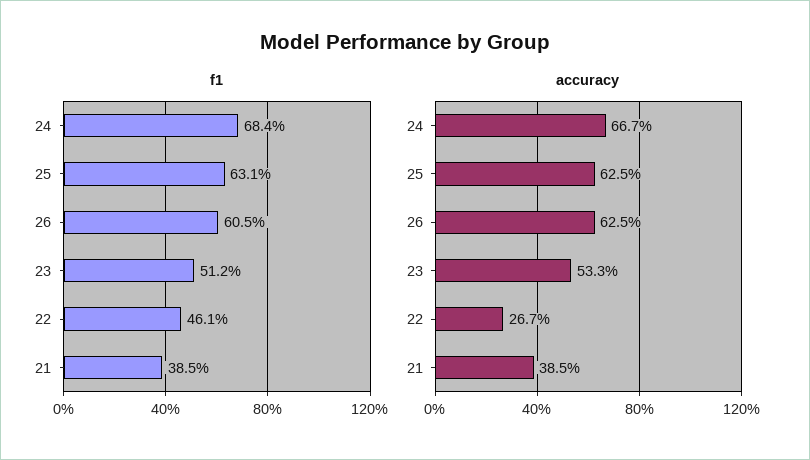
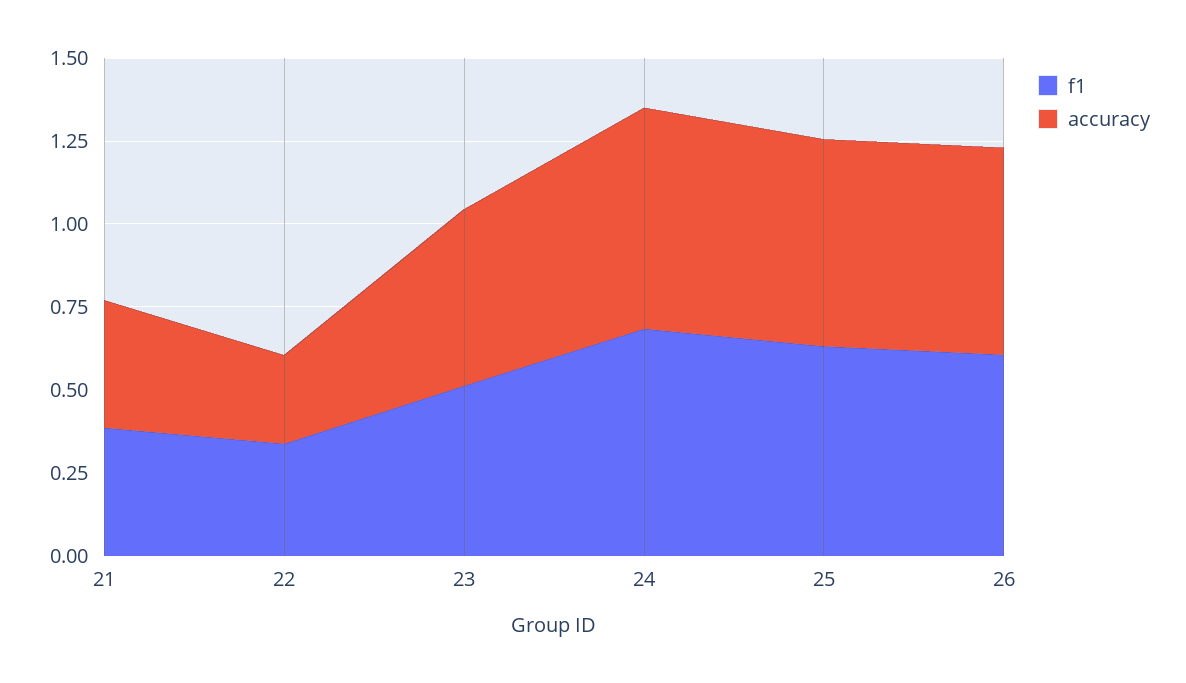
f1, 22: 0.461 -> 0.35

